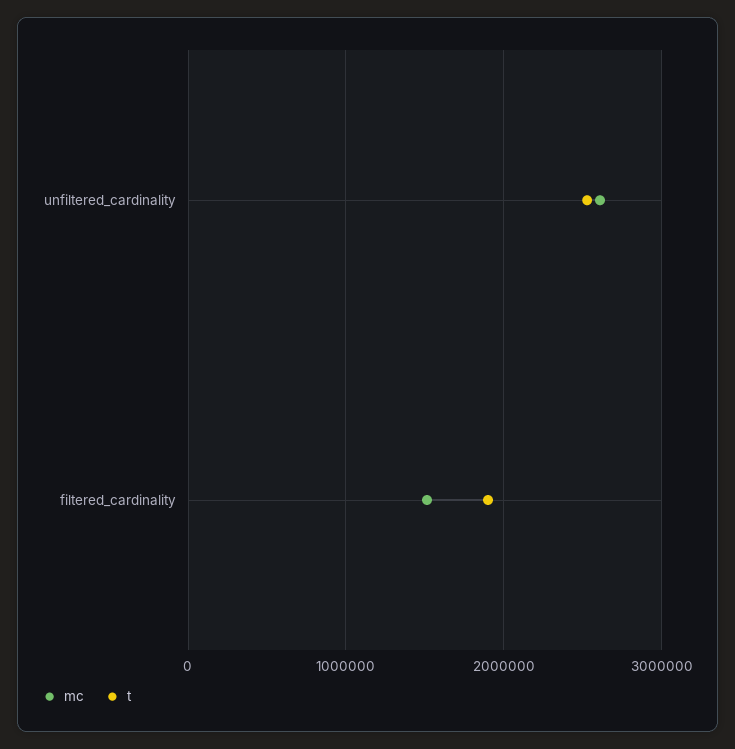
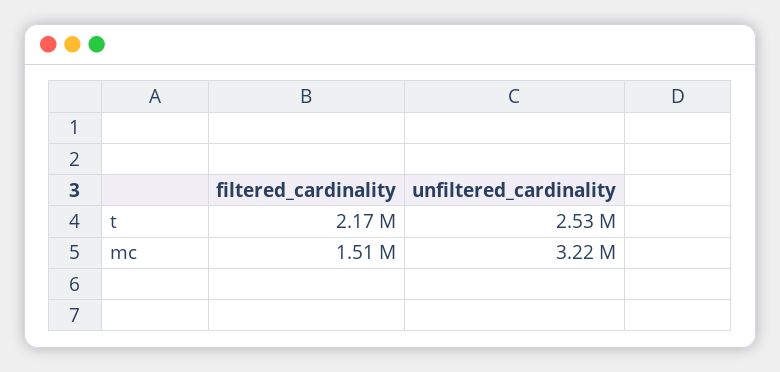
mc, unfiltered_cardinality: 2600000 -> 3220000
t, filtered_cardinality: 1900000 -> 2170000

